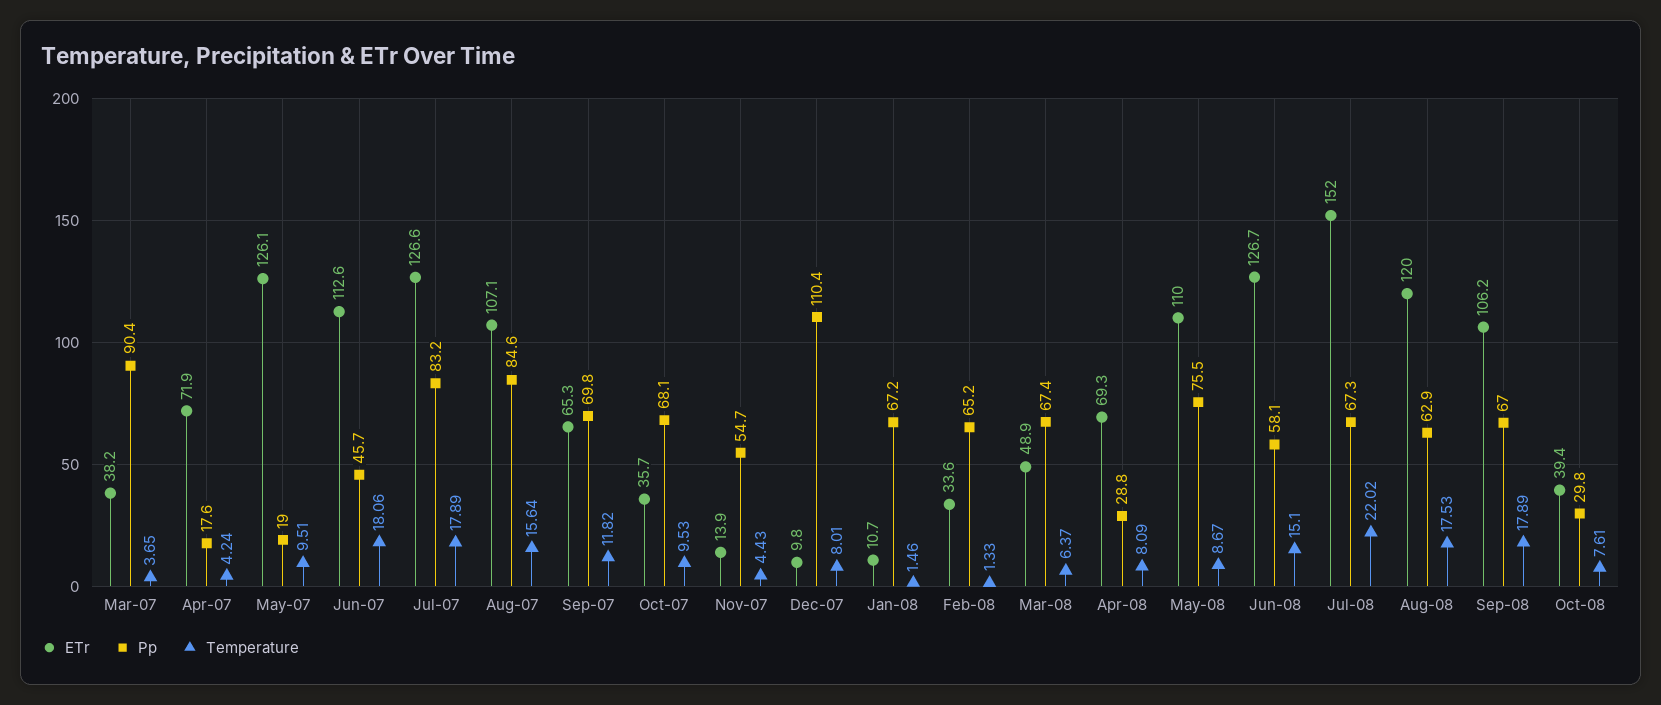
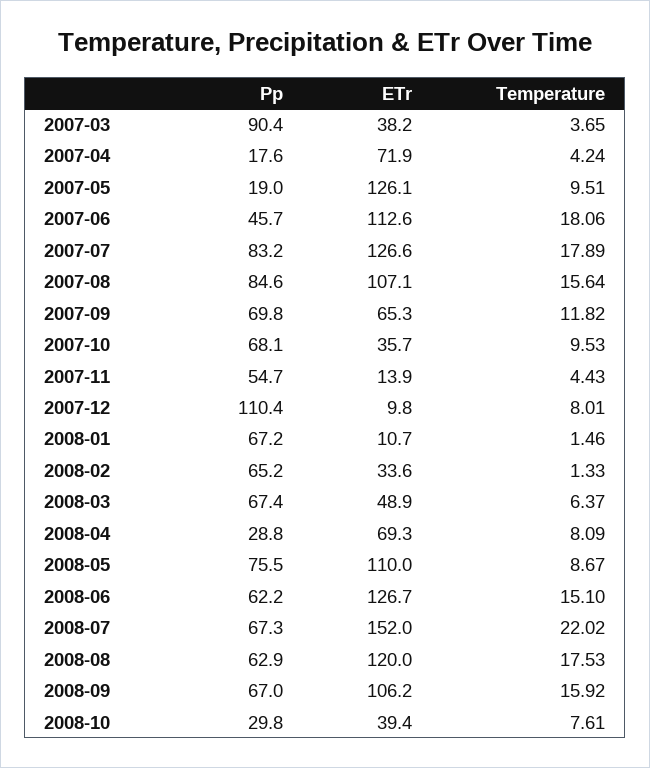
Pp, Jun-08: 58.1 -> 62.2
Temperature, Sep-08: 17.89 -> 15.92

